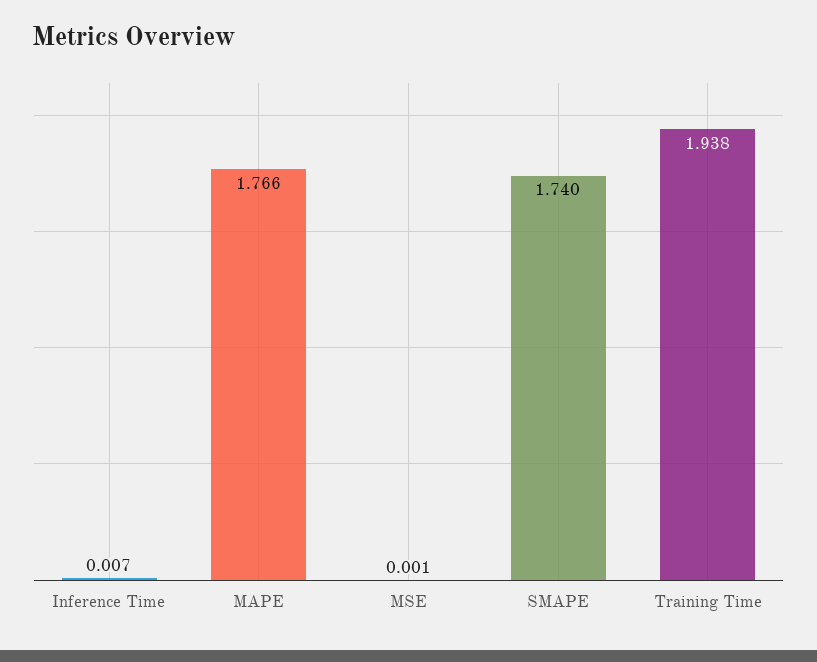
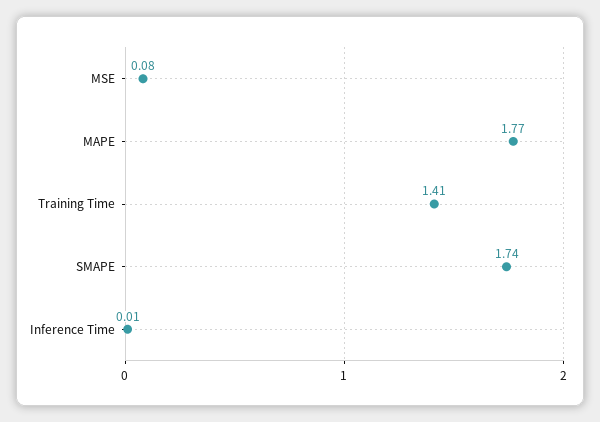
MSE: 0.001 -> 0.08
Training Time: 1.938 -> 1.41

